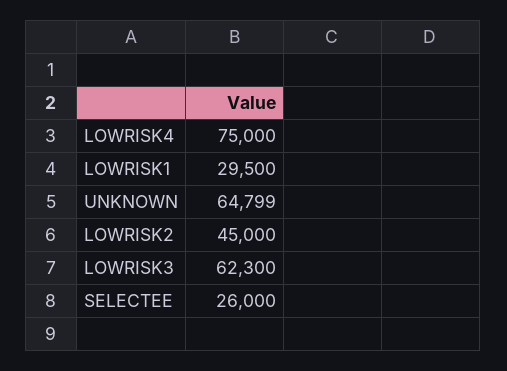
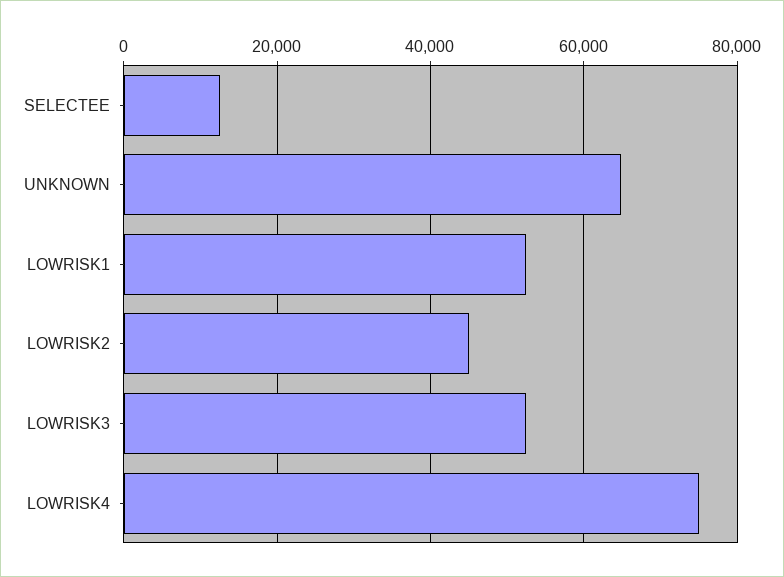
LOWRISK1: 29500 -> 52000
LOWRISK3: 62300 -> 52000
SELECTEE: 26000 -> 12000

